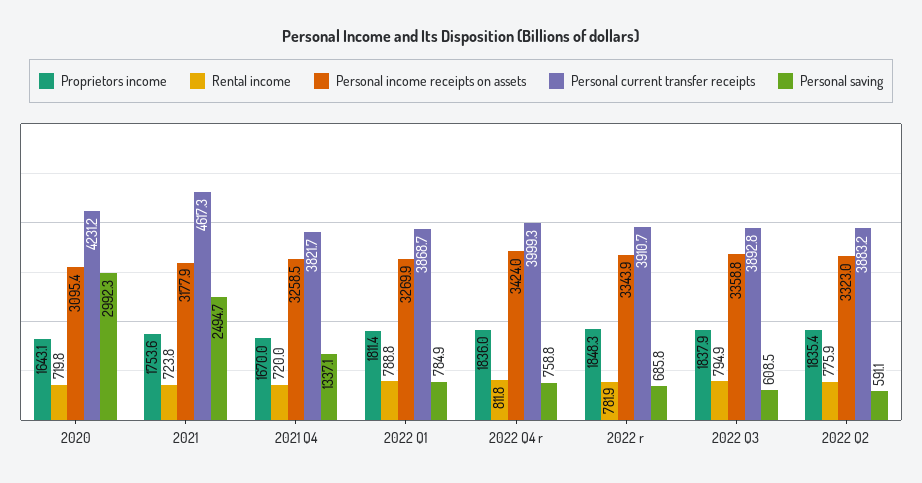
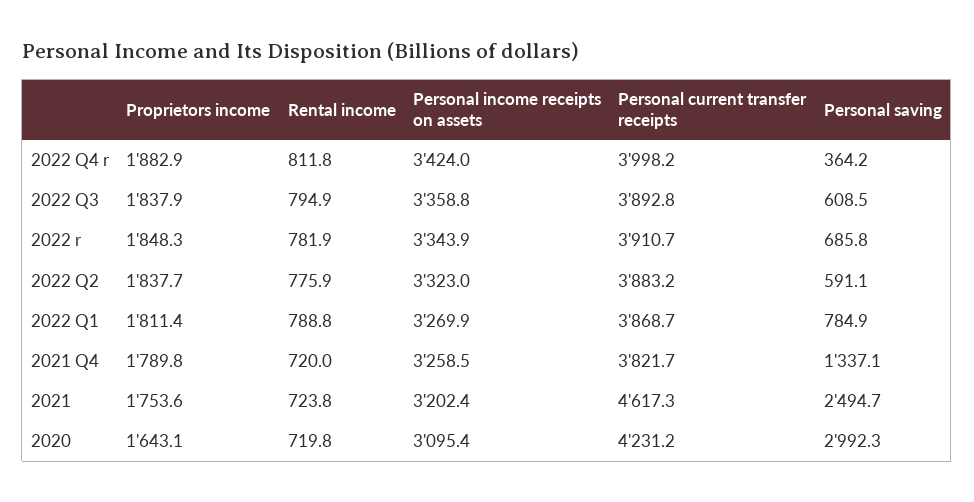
Personal income receipts on assets, 2021: 3177.9 -> 3202.4
Proprietors income, 2021 Q4: 1670 -> 1789.8
Proprietors income, 2022 Q4 r: 1836 -> 1882.9
Personal current transfer receipts, 2022 Q4 r: 3999.3 -> 3998.2
Personal saving, 2022 Q4 r: 758.8 -> 364.2
Proprietors income, 2022 Q2: 1835.4 -> 1837.7

